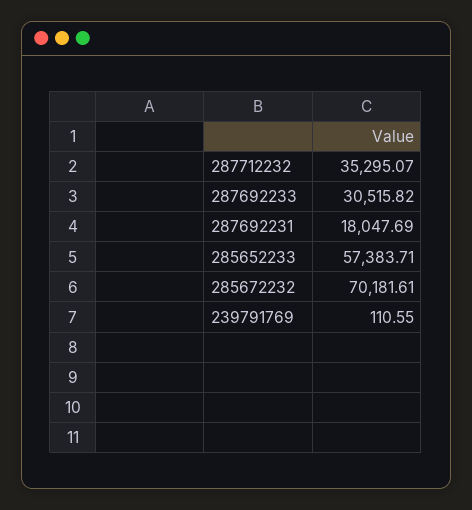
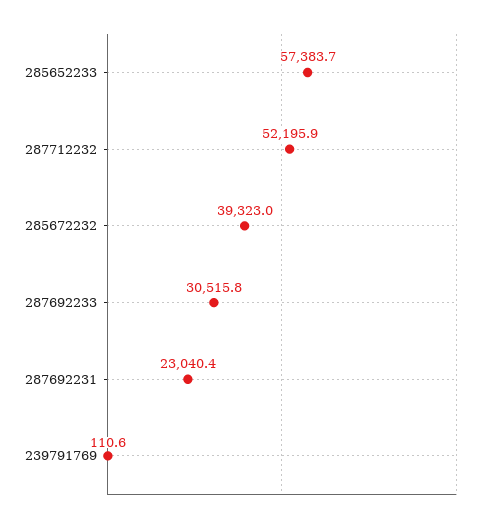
287712232: 35295.07 -> 52195.9
287692231: 18047.69 -> 23040.4
285672232: 70181.61 -> 39323

